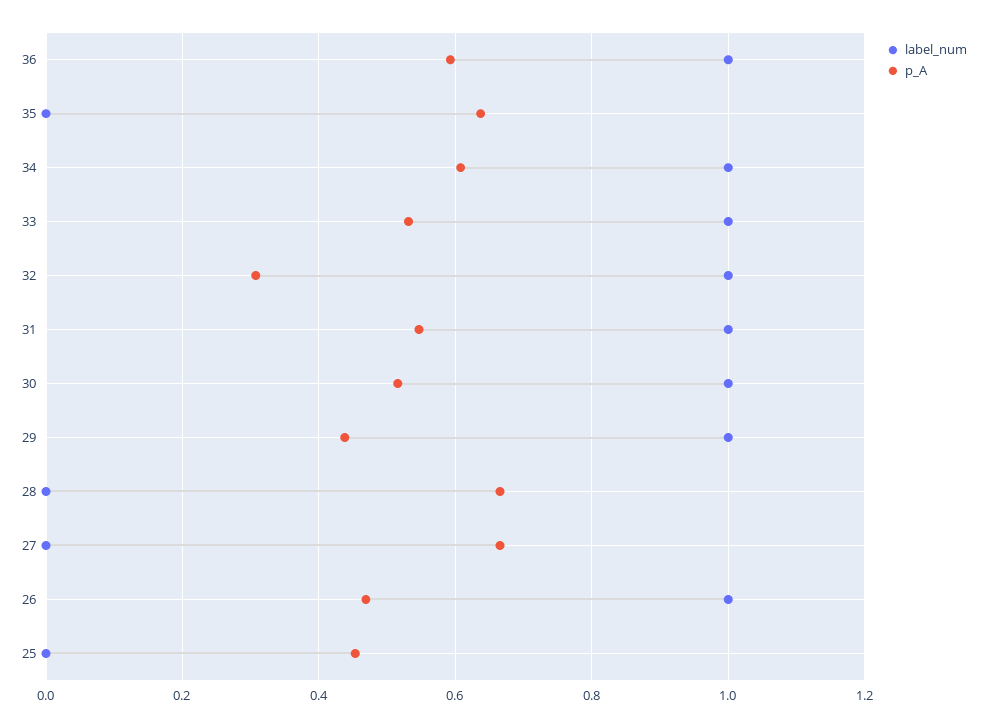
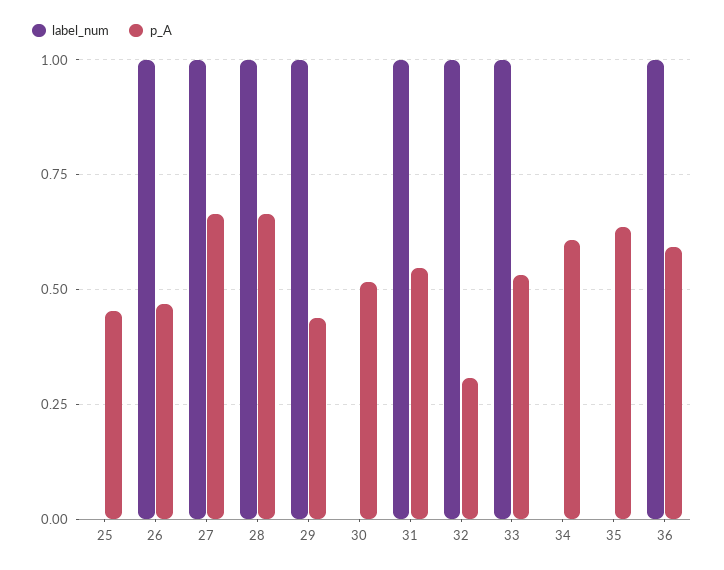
label_num, 34: 1 -> 0
label_num, 30: 1 -> 0
label_num, 28: 0 -> 1
label_num, 27: 0 -> 1

